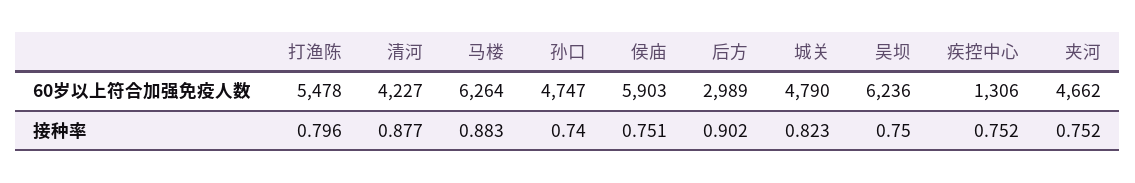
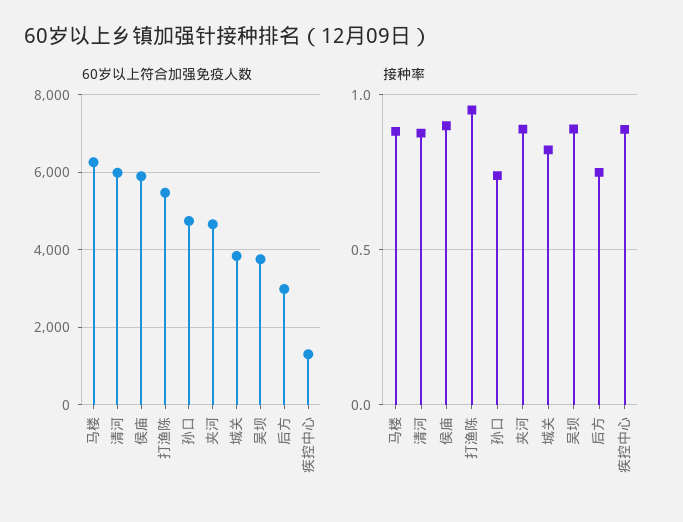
60岁以上符合加强免疫人数, 清河: 4227 -> 6000
60岁以上符合加强免疫人数, 城关: 4790 -> 3800
60岁以上符合加强免疫人数, 吴坝: 6236 -> 3800
接种率, 打渔陈: 0.796 -> 0.95
接种率, 侯庙: 0.751 -> 0.9
接种率, 后方: 0.902 -> 0.75
接种率, 吴坝: 0.75 -> 0.9
接种率, 疾控中心: 0.752 -> 0.9
接种率, 夹河: 0.752 -> 0.9

